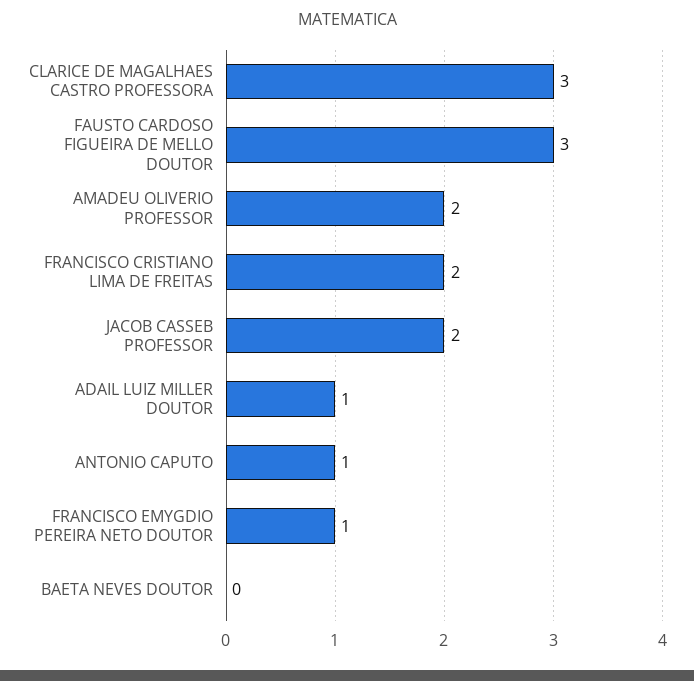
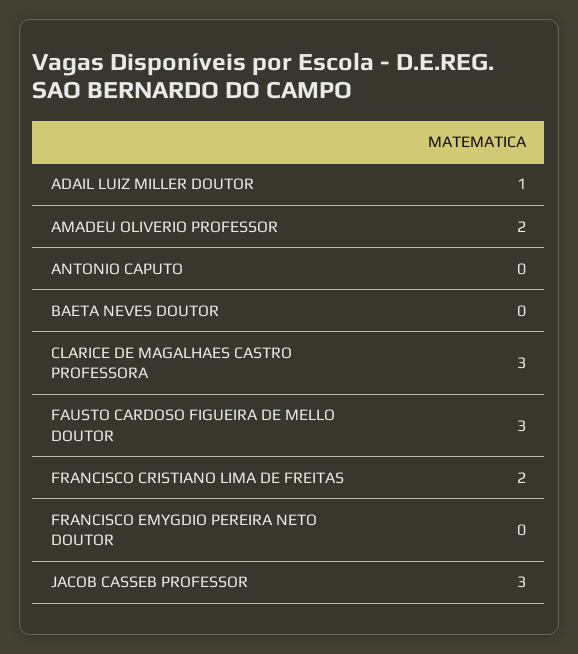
JACOB CASSEB PROFESSOR: 2 -> 3
ANTONIO CAPUTO: 1 -> 0
FRANCISCO EMYGDIO PEREIRA NETO DOUTOR: 1 -> 0

